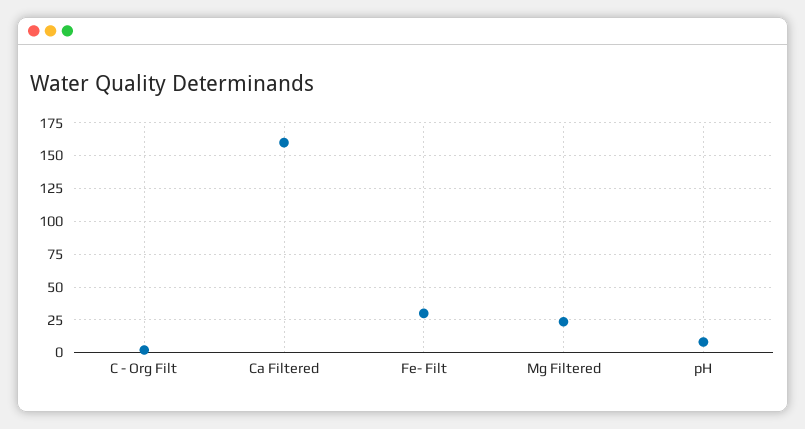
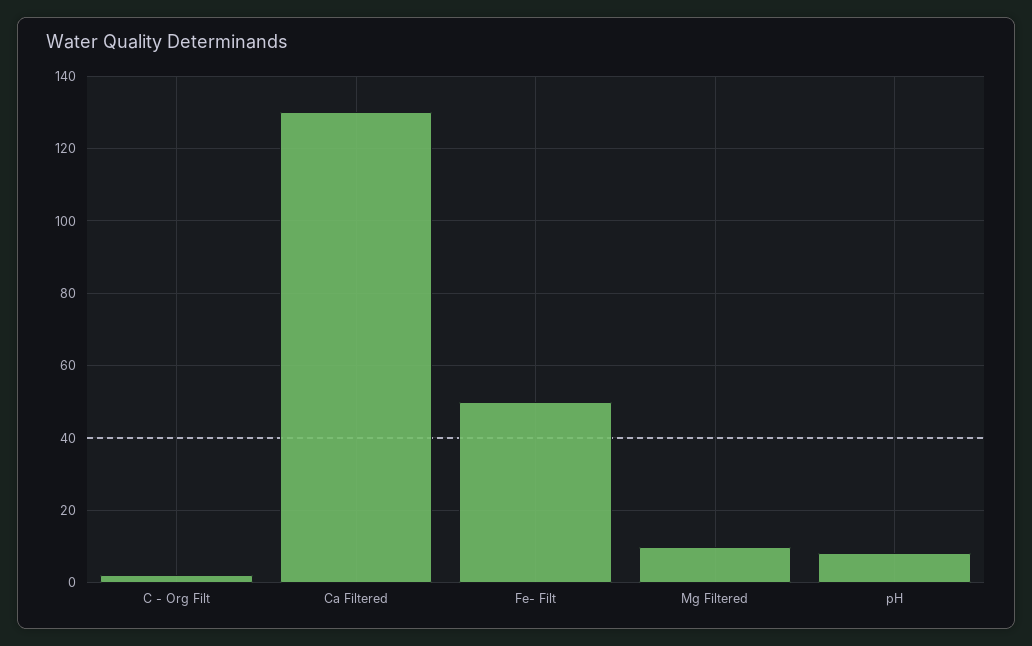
Ca Filtered: 160 -> 130
Fe- Filt: 30 -> 50
Mg Filtered: 25 -> 10

